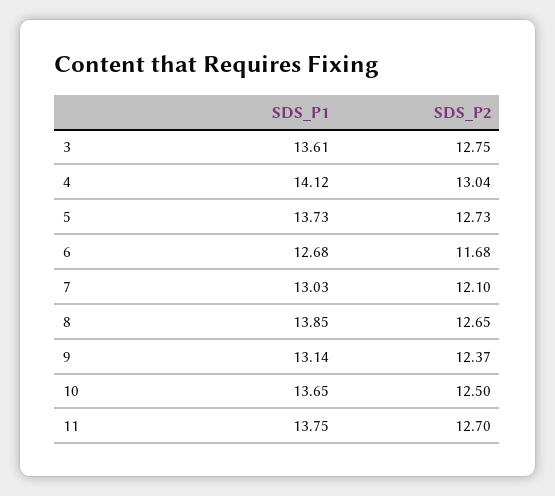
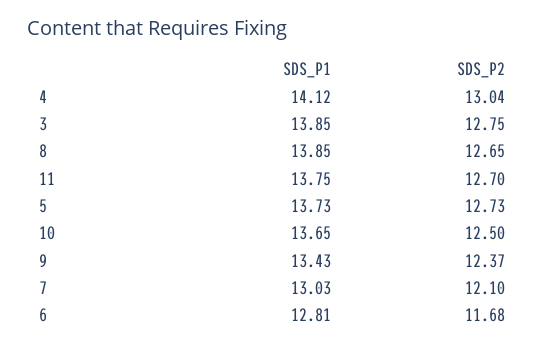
SDS_P1, 3: 13.61 -> 13.85
SDS_P1, 6: 12.68 -> 12.81
SDS_P1, 9: 13.14 -> 13.43

